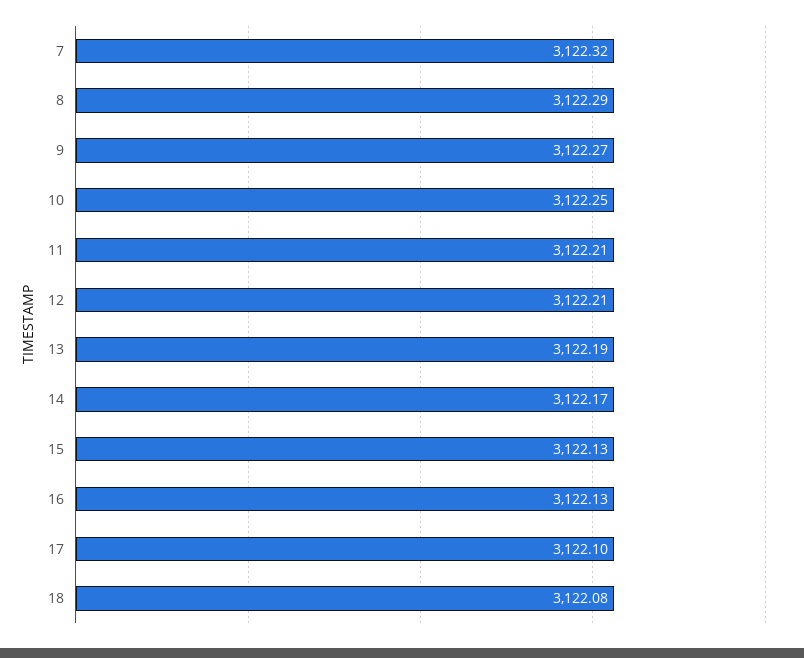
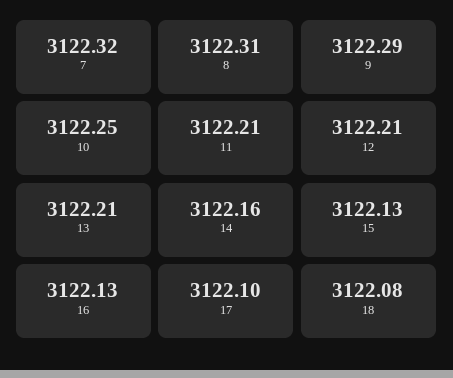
8: 3122.29 -> 3122.31
9: 3122.27 -> 3122.29
13: 3122.19 -> 3122.21
14: 3122.17 -> 3122.16

